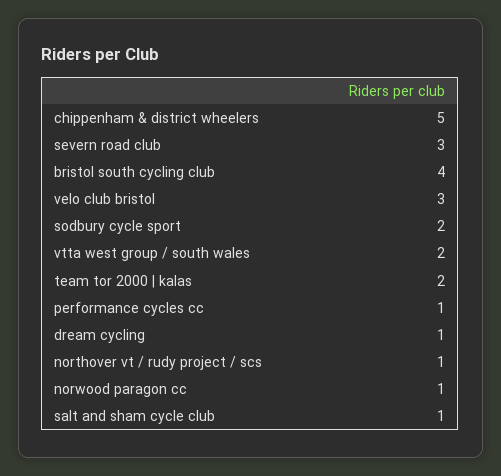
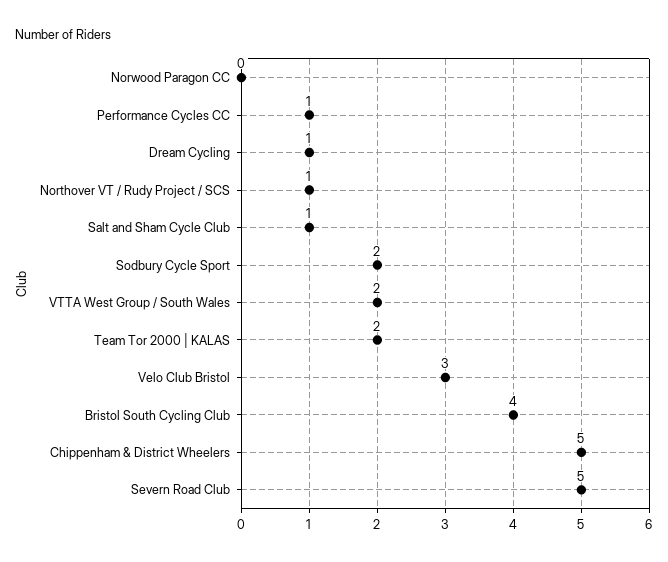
severn road club: 3 -> 5
norwood paragon cc: 1 -> 0

